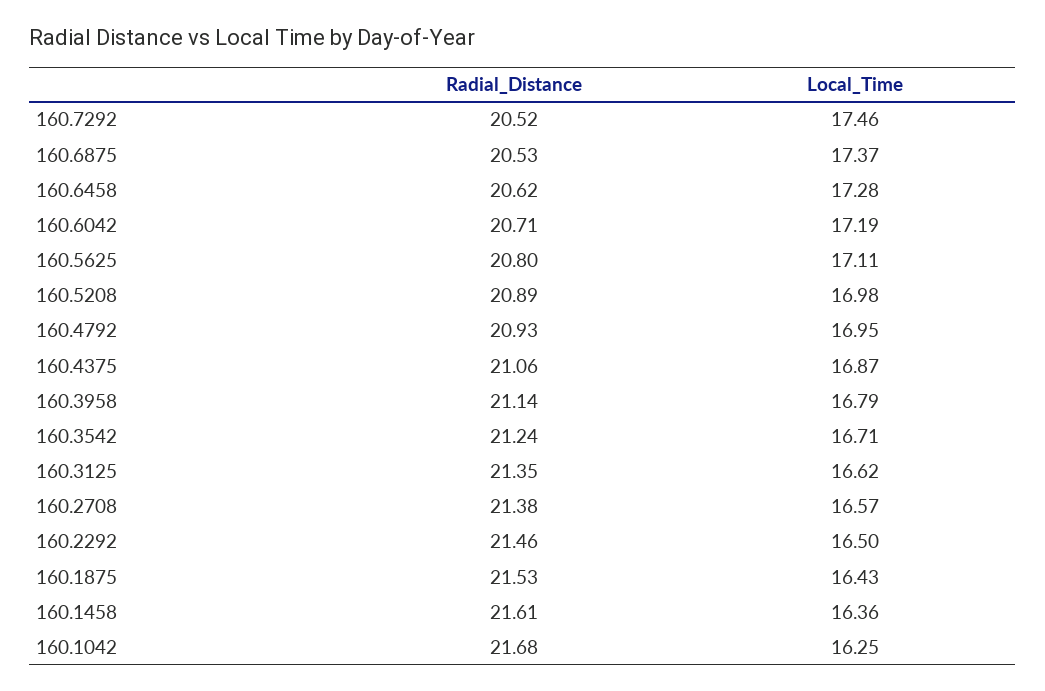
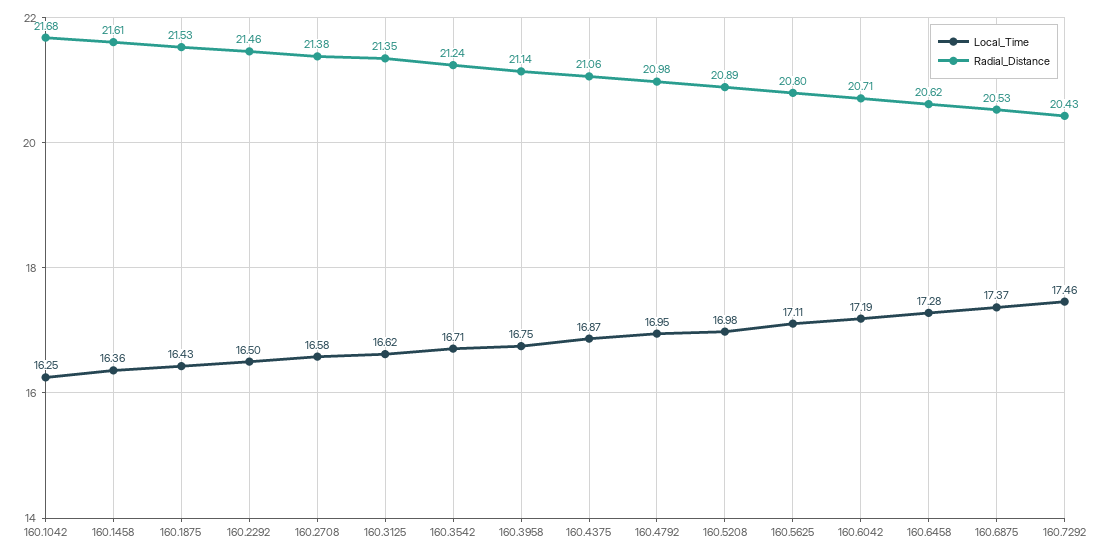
Radial_Distance, 160.7292: 20.52 -> 20.43
Radial_Distance, 160.4792: 20.93 -> 20.98
Local_Time, 160.3958: 16.79 -> 16.75
Local_Time, 160.2708: 16.57 -> 16.58

